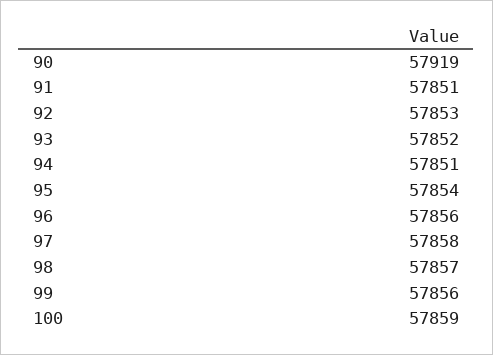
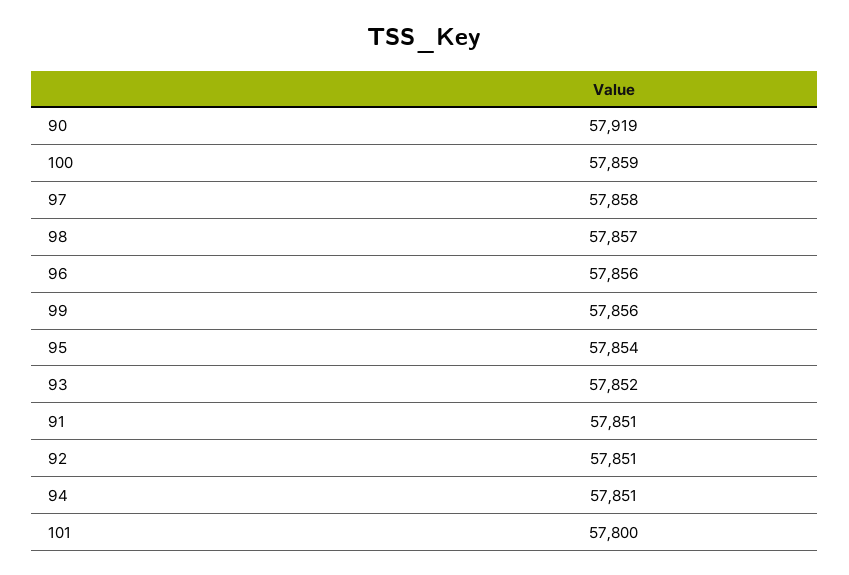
92: 57853 -> 57851
101: none -> 57800

